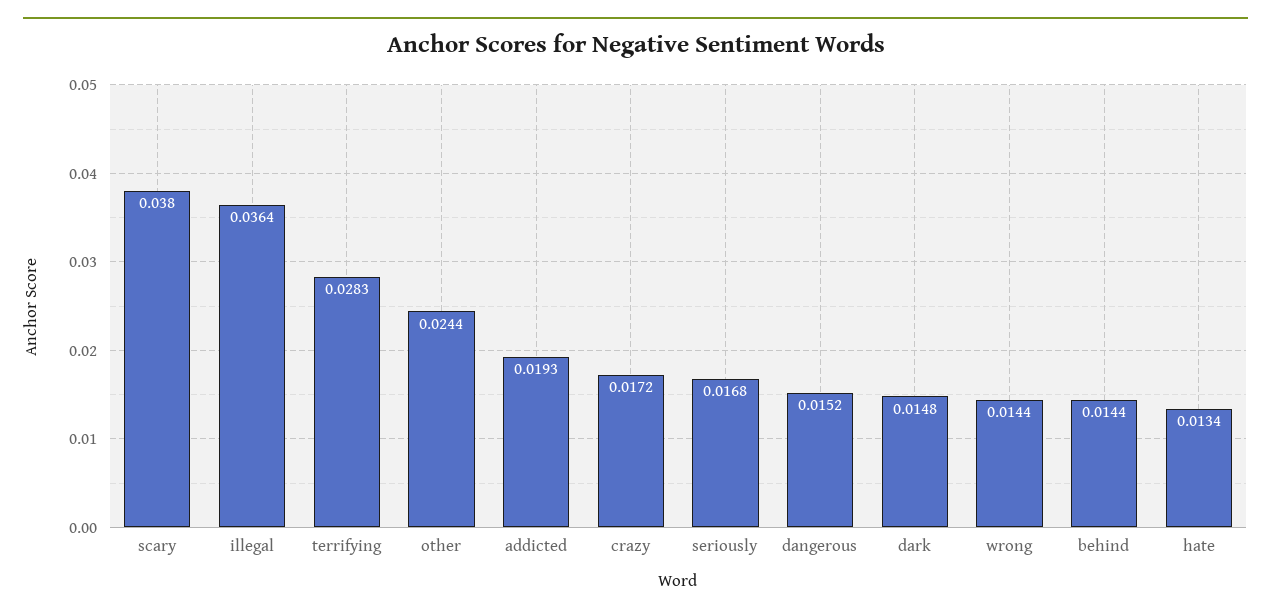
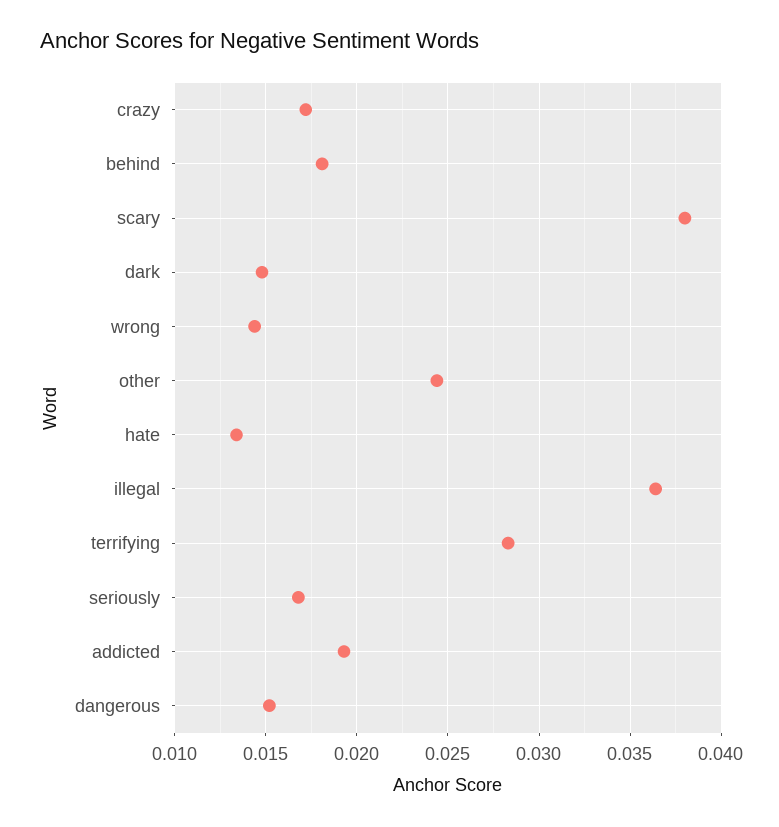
behind: 0.0144 -> 0.018

